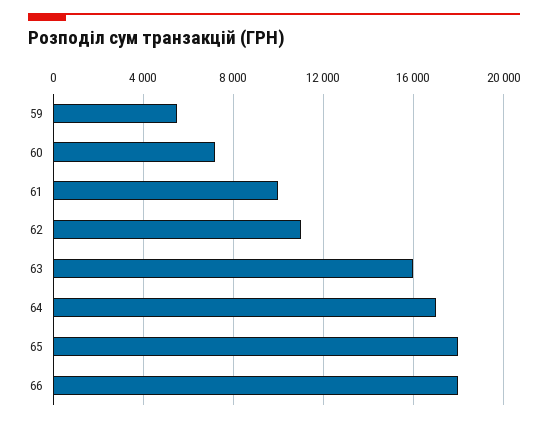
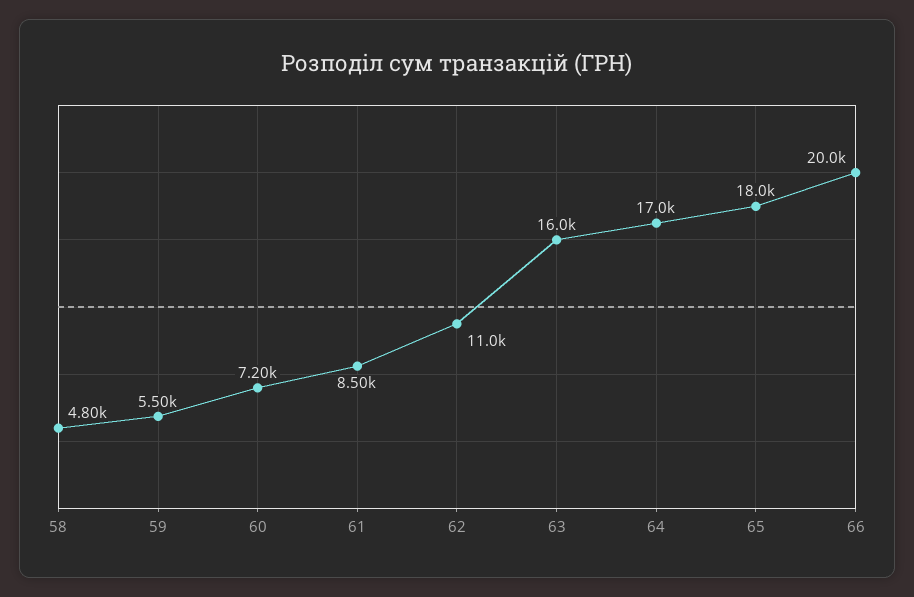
61: 10000 -> 8500
66: 18000 -> 20000
58: none -> 4800

